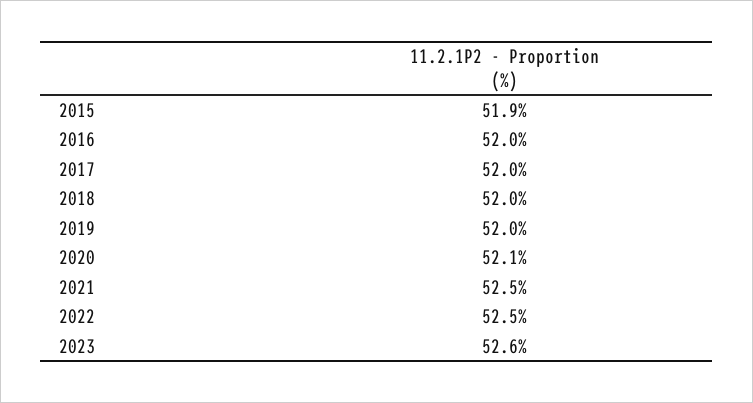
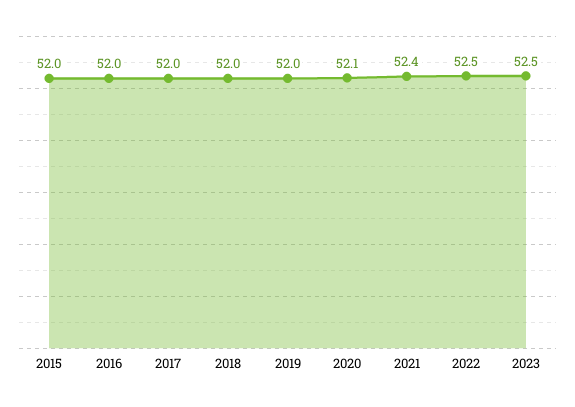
2015: 51.9 -> 52
2021: 52.5 -> 52.4
2023: 52.6 -> 52.5

